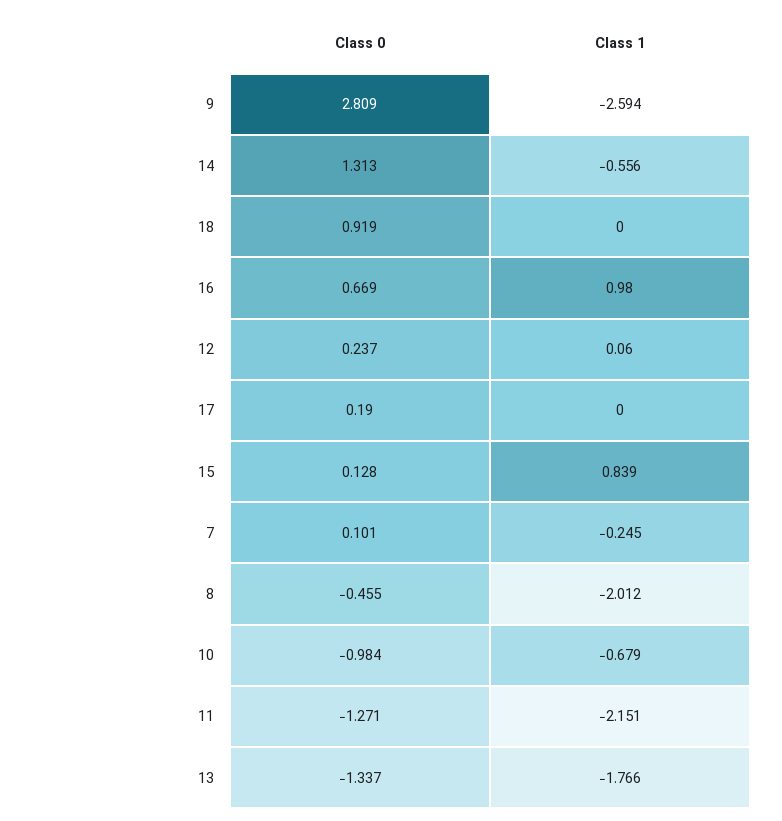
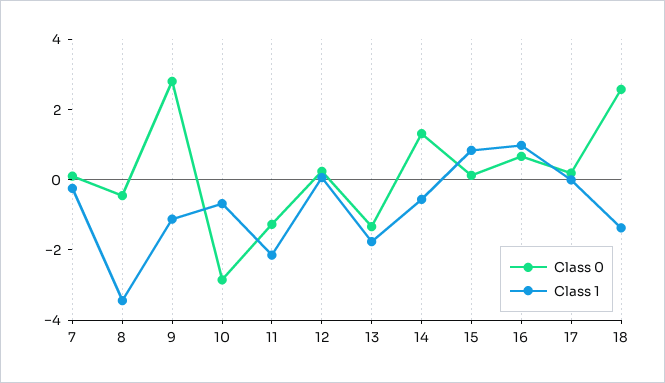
Class 1, 9: -2.594 -> -1
Class 0, 18: 0.919 -> 2.5
Class 1, 18: 0 -> -1.5
Class 1, 8: -2.012 -> -3.5
Class 0, 10: -0.984 -> -3

